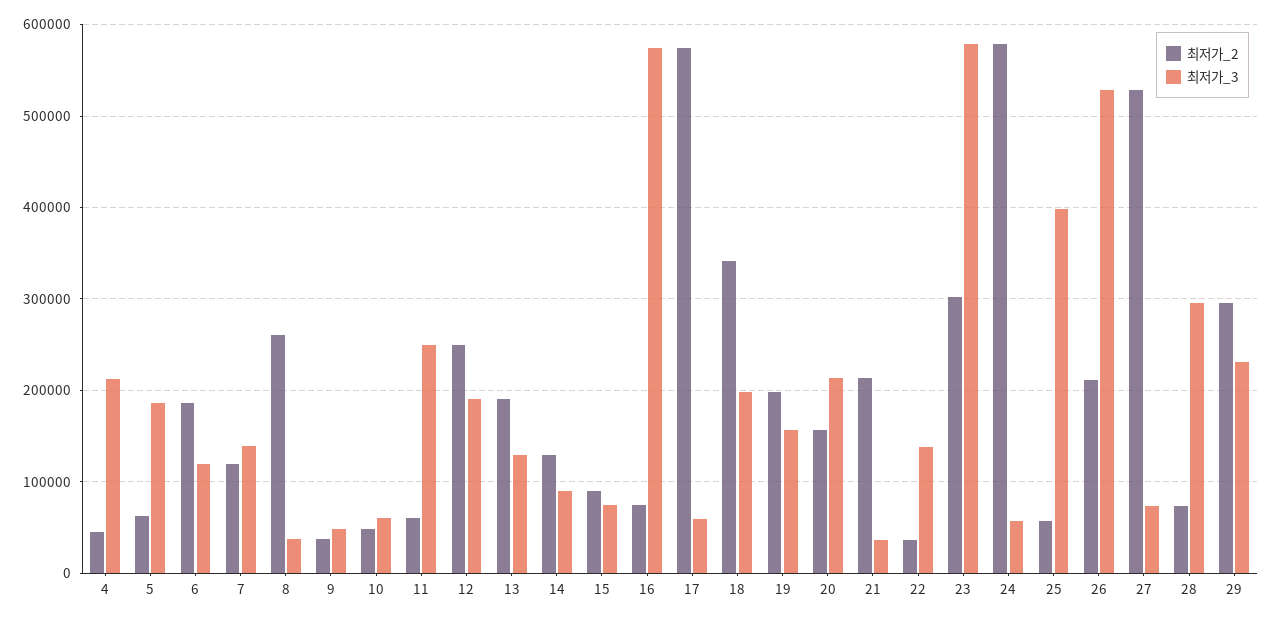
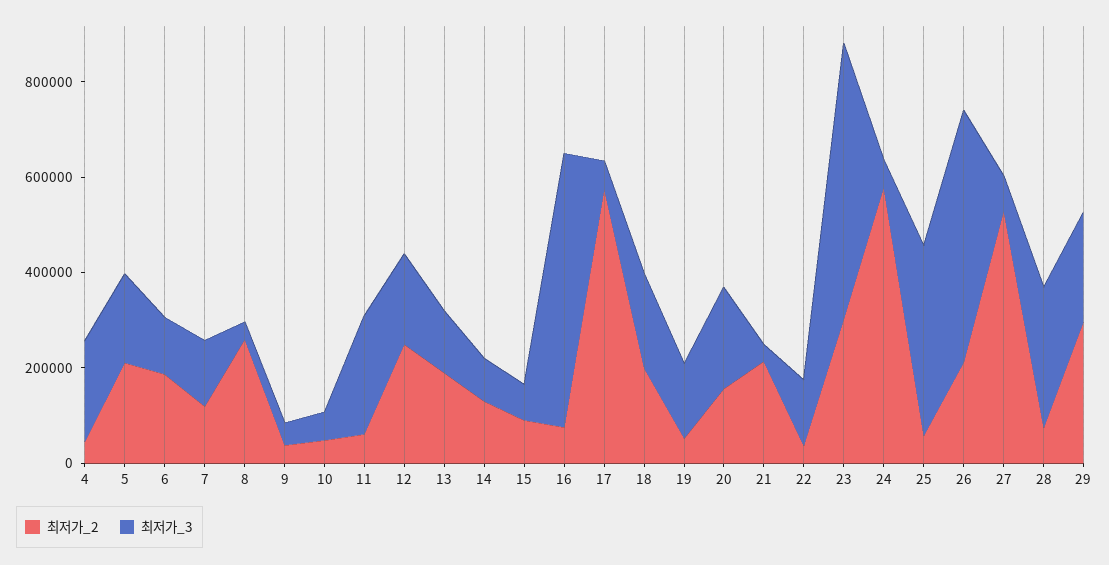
최저가_2, 5: 60000 -> 200000
최저가_2, 18: 340000 -> 200000
최저가_2, 19: 200000 -> 50000

